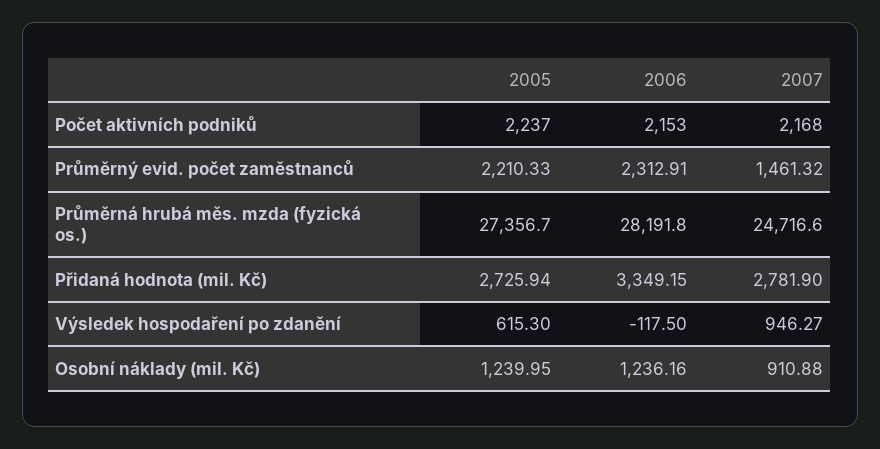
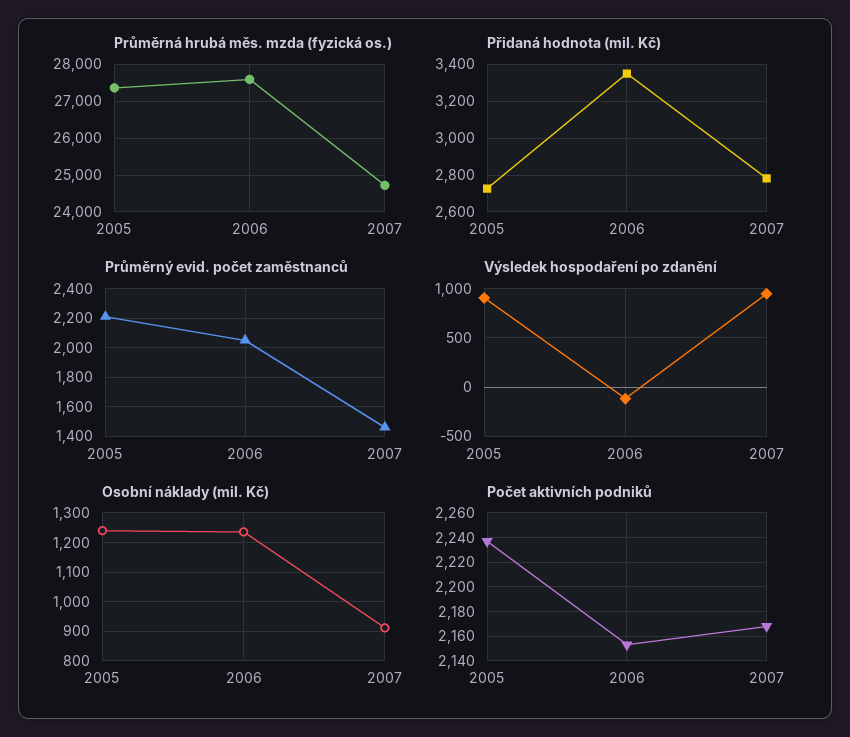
Průměrný evid. počet zaměstnanců, 2006: 2312.91 -> 2050
Průměrná hrubá měs. mzda (fyzická os.), 2006: 28191.8 -> 27600
Výsledek hospodaření po zdanění, 2005: 615.3 -> 900

